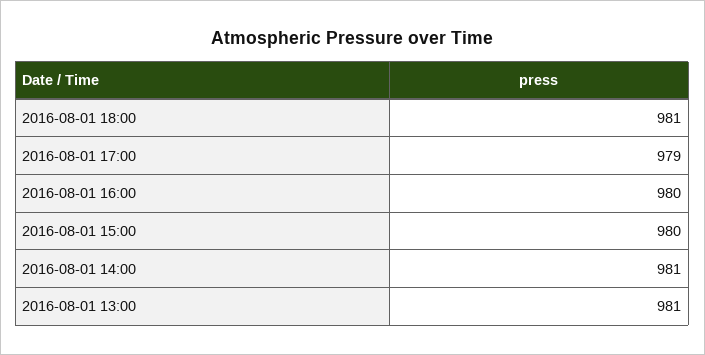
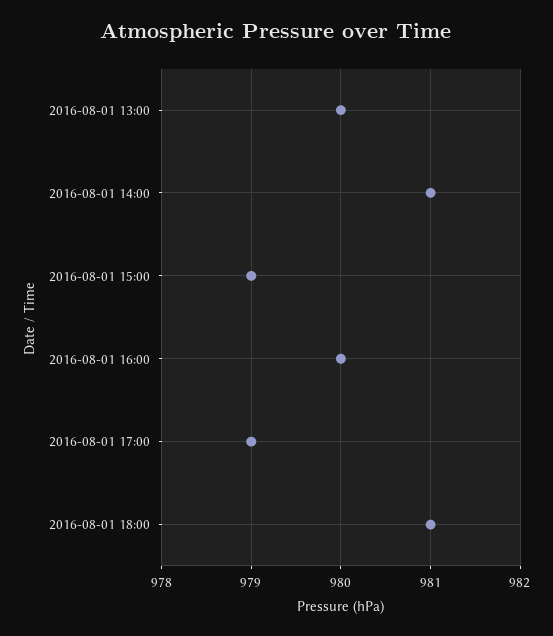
2016-08-01 15:00: 980 -> 979
2016-08-01 13:00: 981 -> 980

